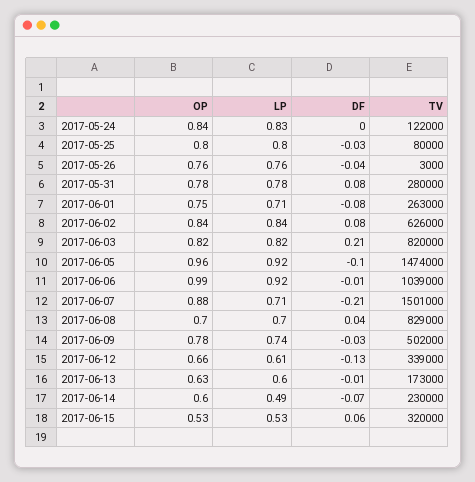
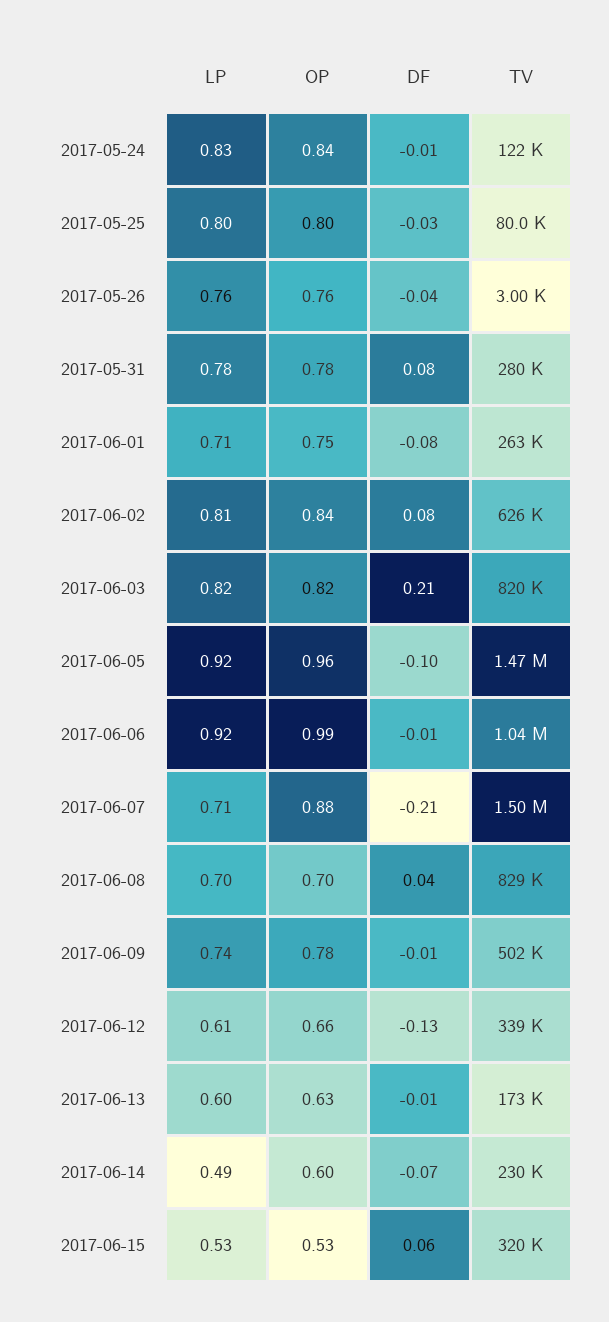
DF, 2017-05-24: 0 -> -0.01
LP, 2017-06-02: 0.84 -> 0.81
DF, 2017-06-09: -0.03 -> -0.01

